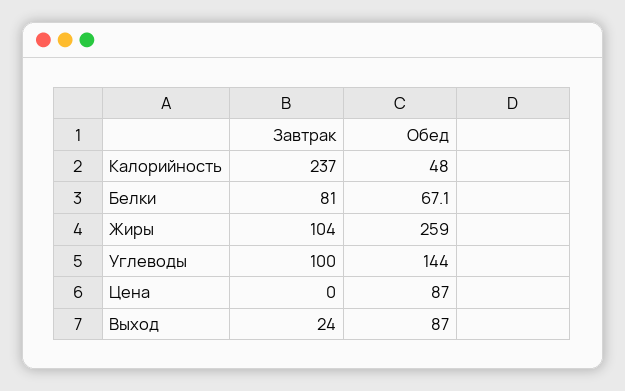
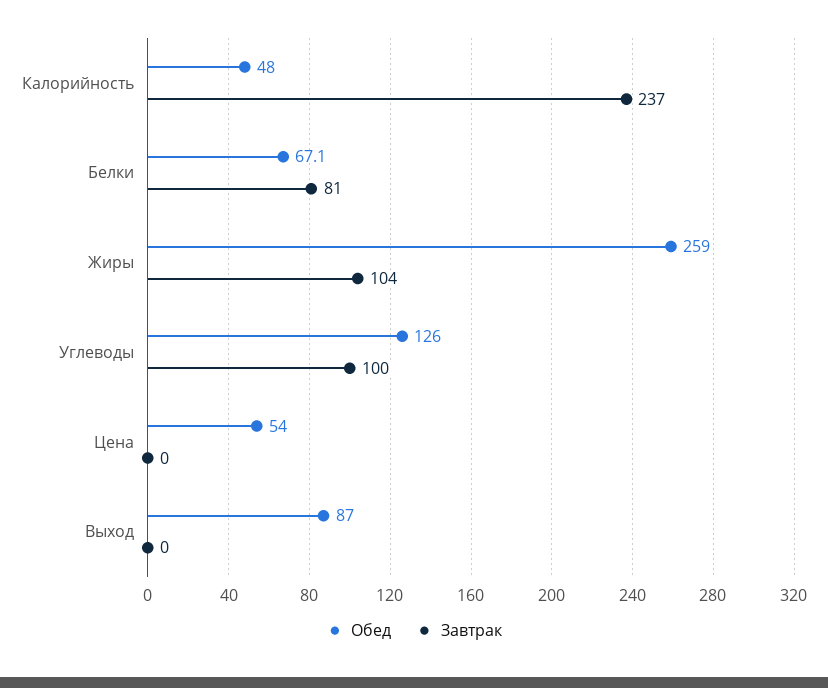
Обед, Углеводы: 144 -> 126
Обед, Цена: 87 -> 54
Завтрак, Выход: 24 -> 0

